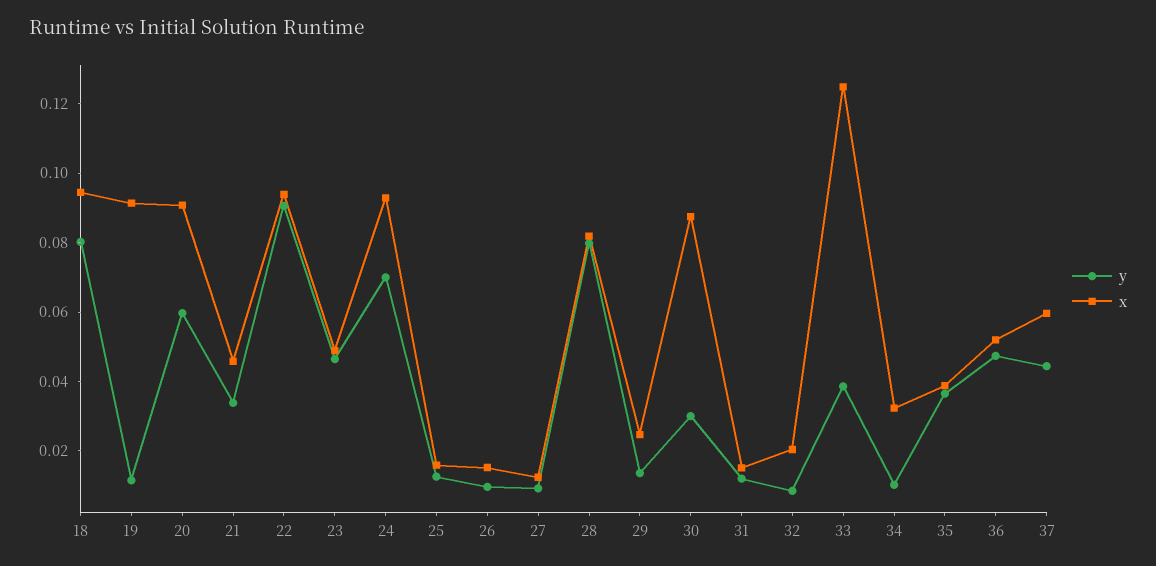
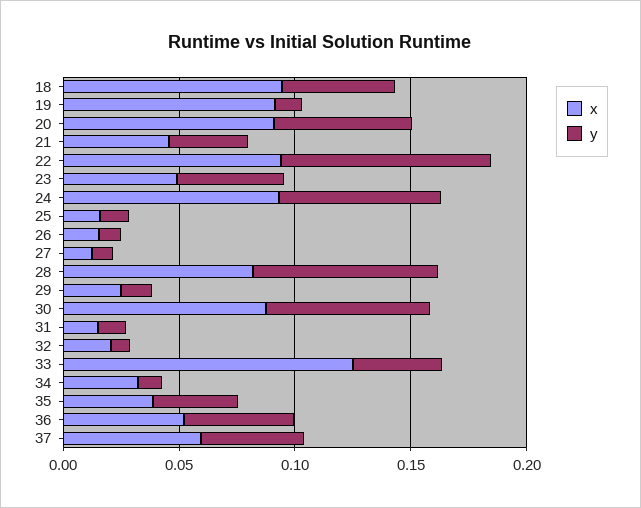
y, 18: 0.08 -> 0.05
y, 30: 0.03 -> 0.07

